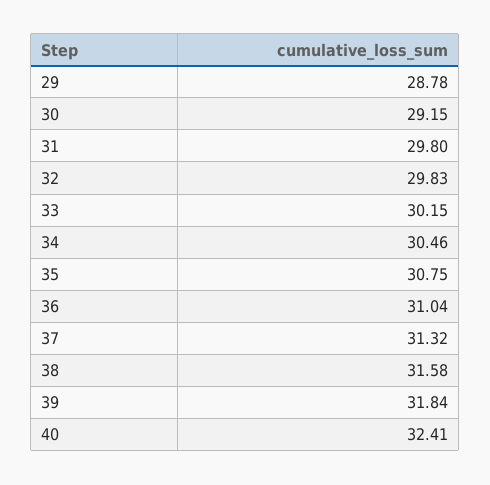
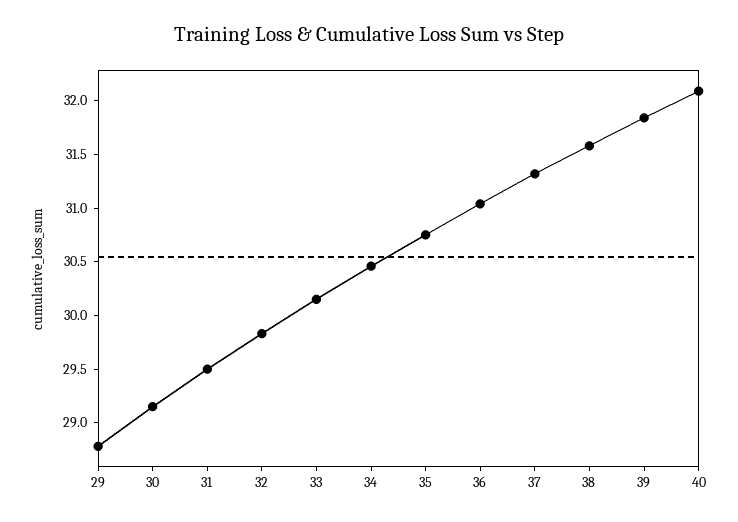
31: 29.8 -> 29.5
40: 32.41 -> 32.1

